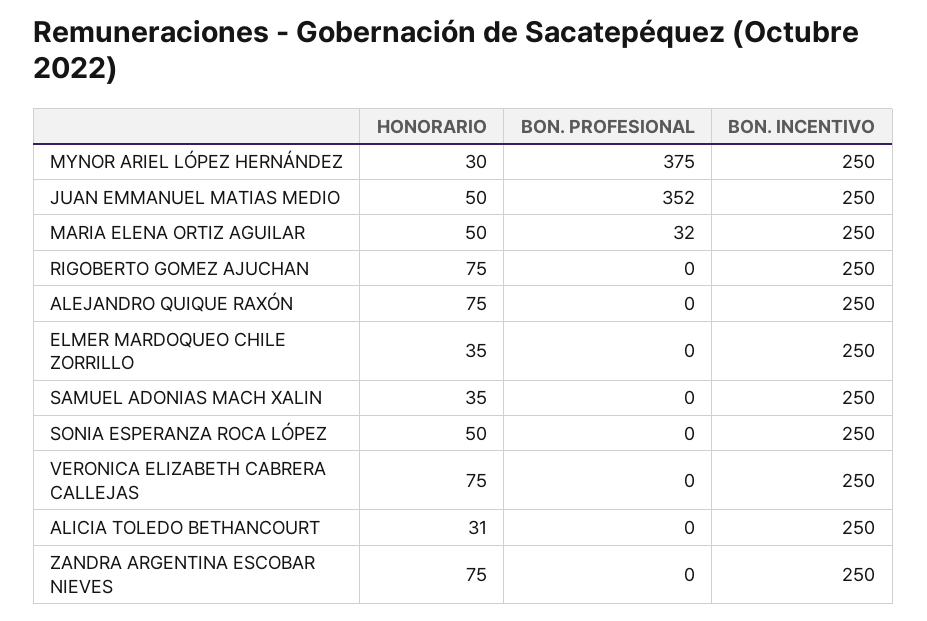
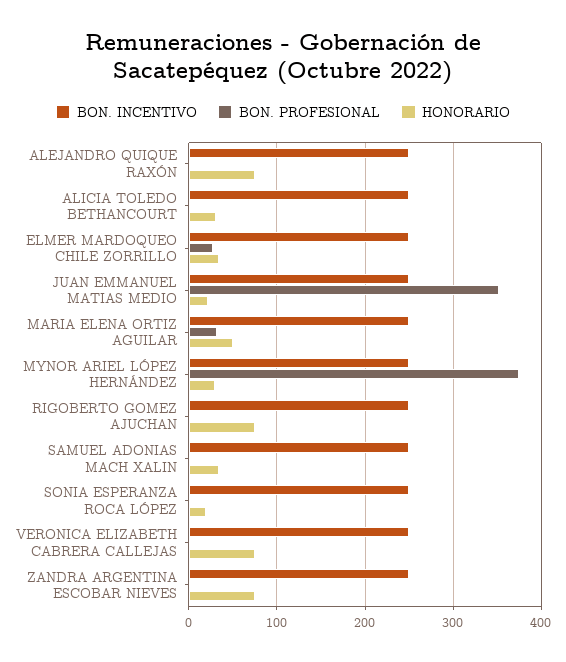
HONORARIO, JUAN EMMANUEL MATIAS MEDIO: 50 -> 20
BON. PROFESIONAL, ELMER MARDOQUEO CHILE ZORRILLO: 0 -> 30
HONORARIO, SONIA ESPERANZA ROCA LÓPEZ: 50 -> 20

